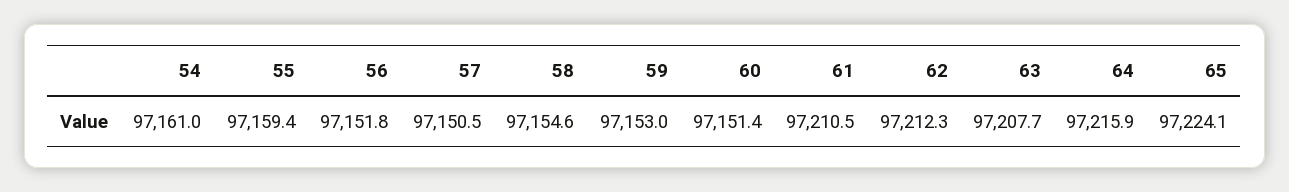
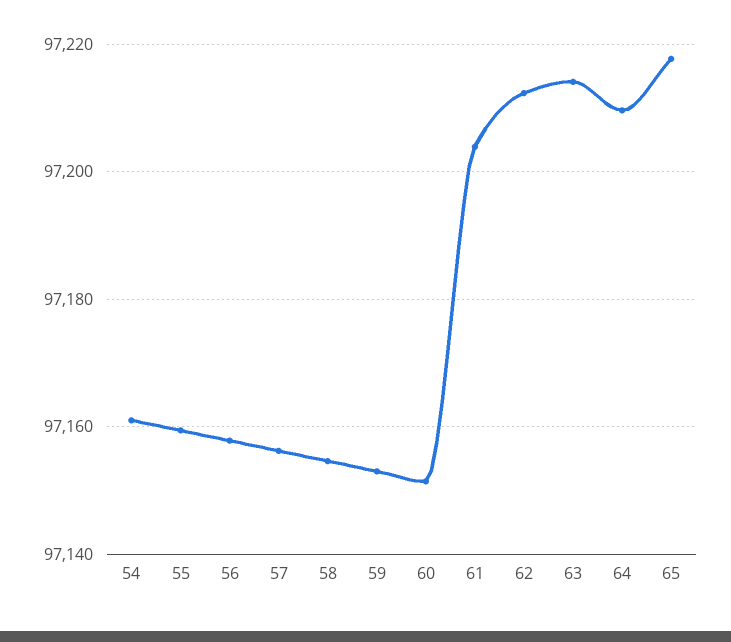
56: 97151.8 -> 97158
57: 97150.5 -> 97156
61: 97210.5 -> 97204
63: 97207.7 -> 97214
64: 97215.9 -> 97210
65: 97224.1 -> 97218

